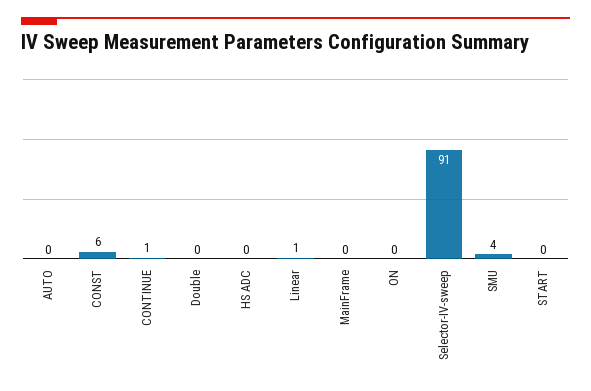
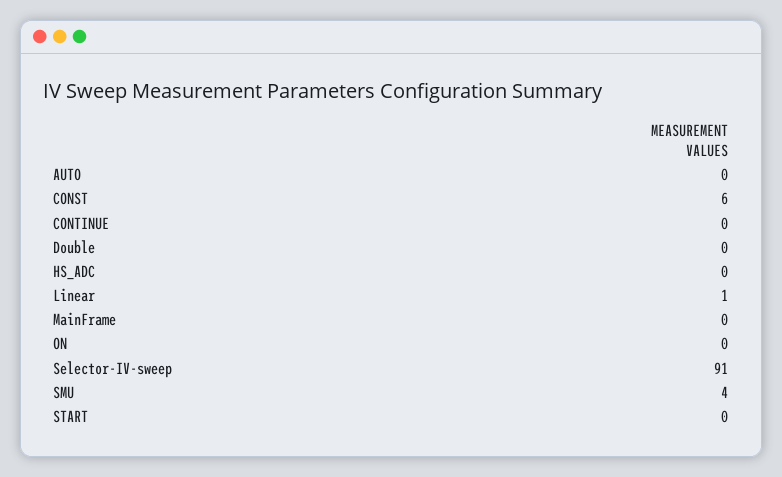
CONTINUE: 1 -> 0

